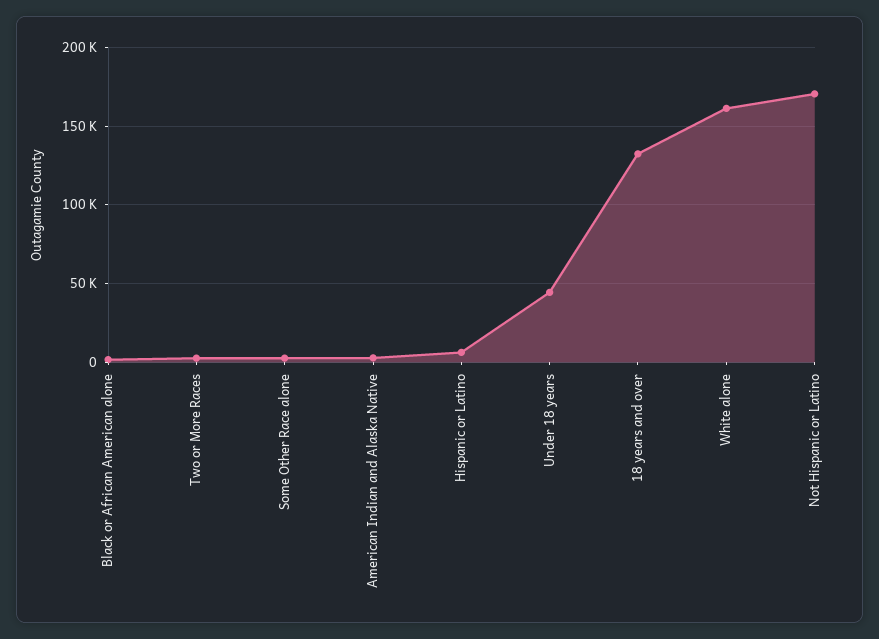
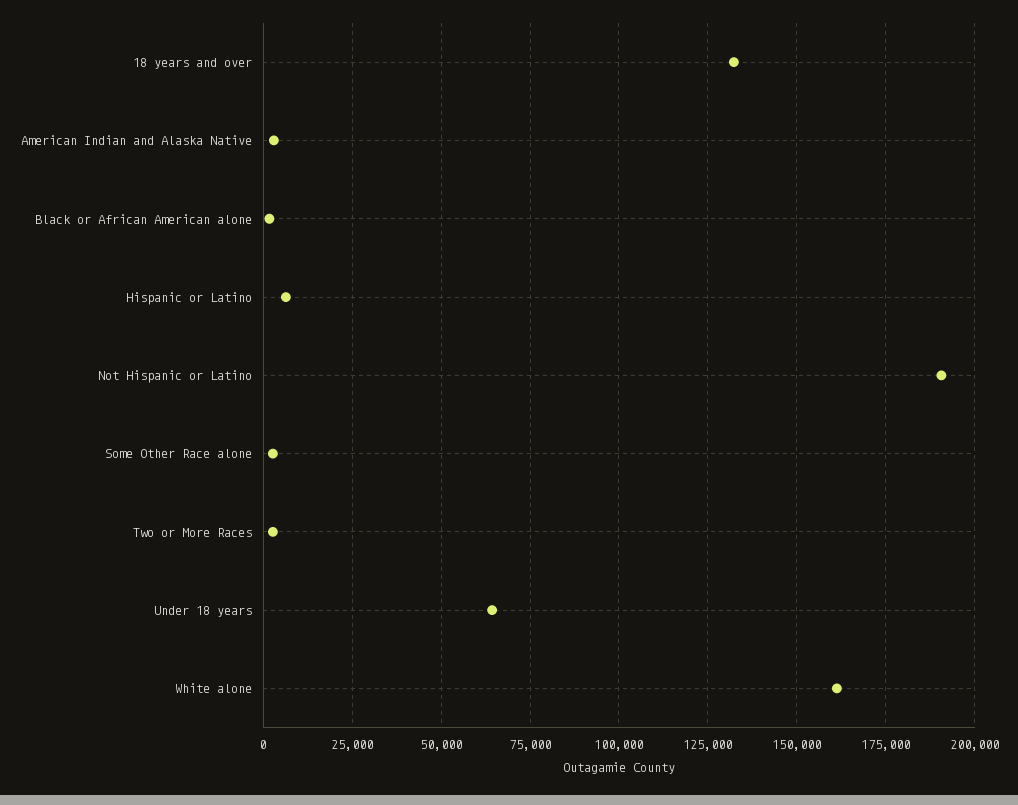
Under 18 years: 45000 -> 65000
Not Hispanic or Latino: 170000 -> 190000

